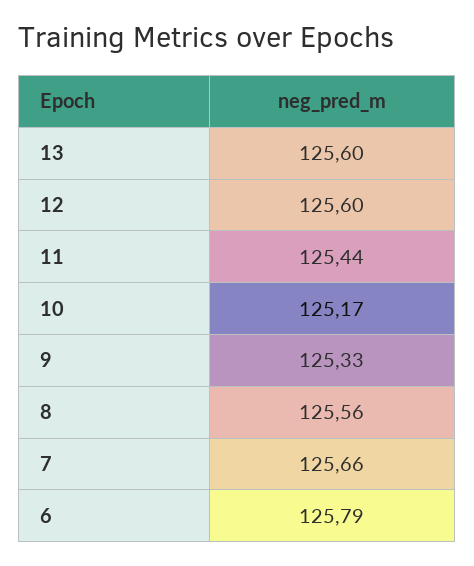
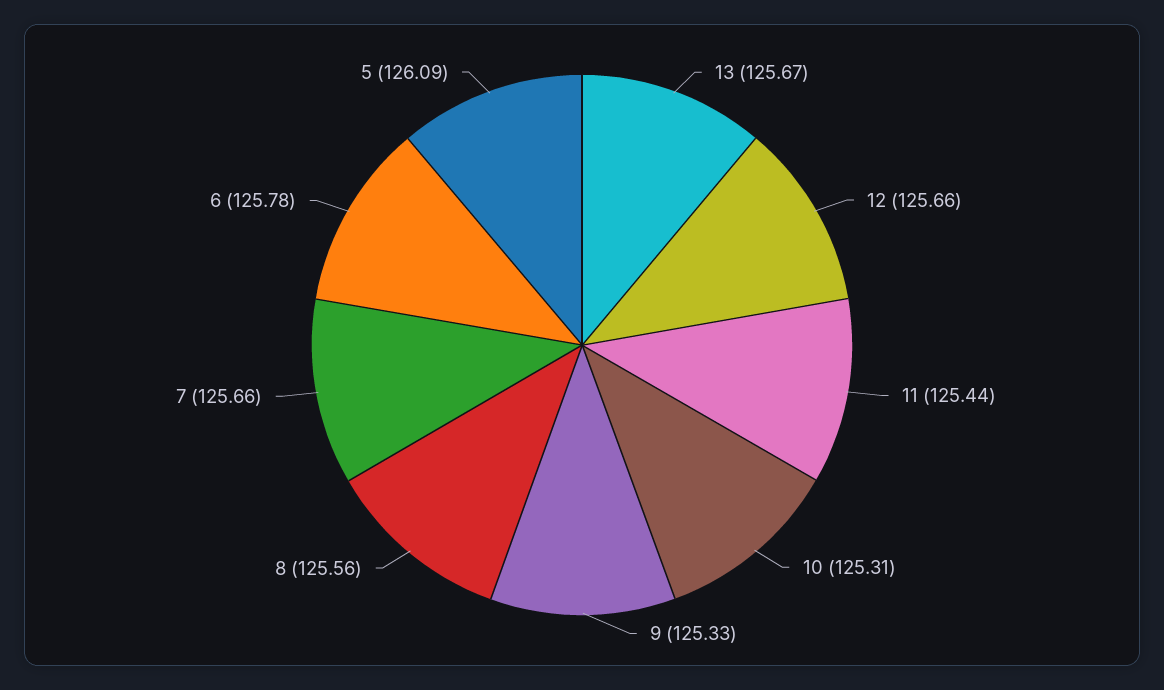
13: 125.6 -> 125.67
12: 125.6 -> 125.66
10: 125.17 -> 125.31
6: 125.79 -> 125.78
5: none -> 126.09

